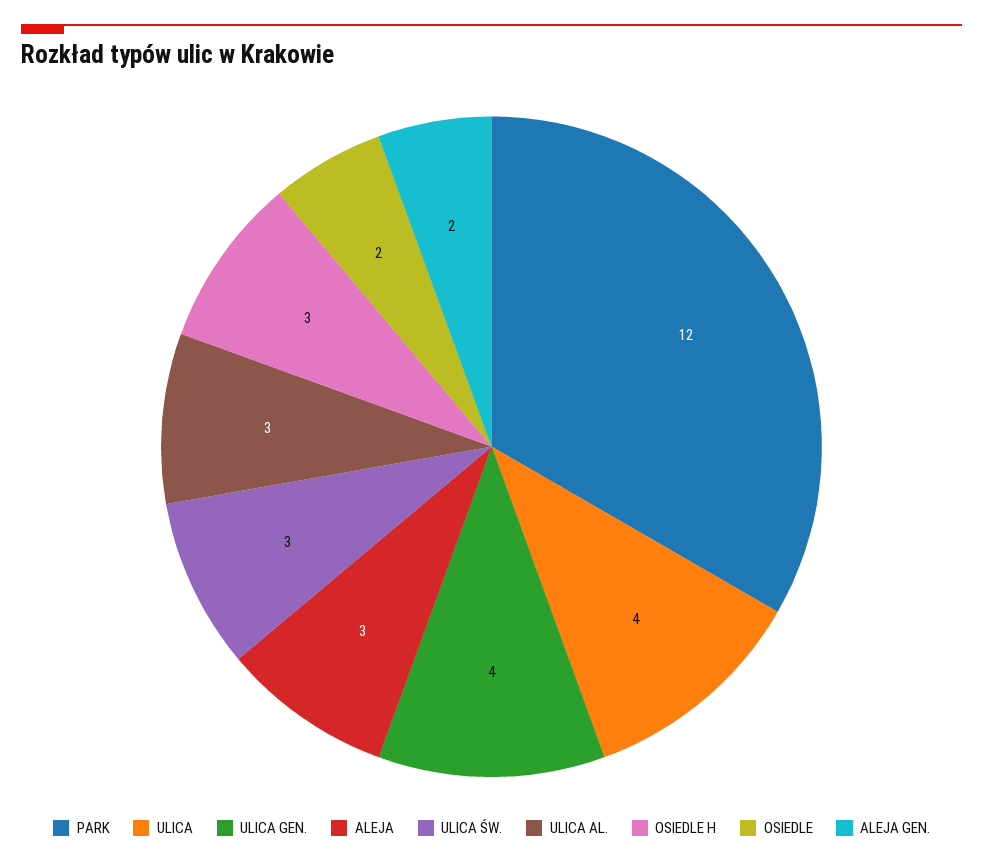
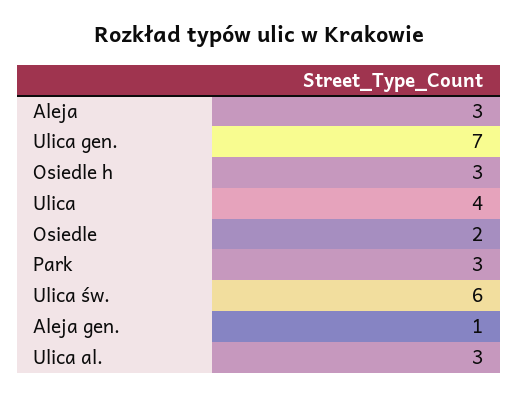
PARK: 12 -> 3
ULICA GEN.: 4 -> 7
ULICA ŚW.: 3 -> 6
ALEJA GEN.: 2 -> 1

